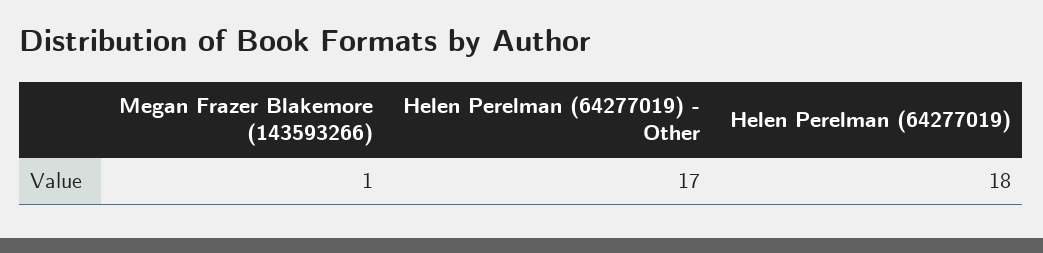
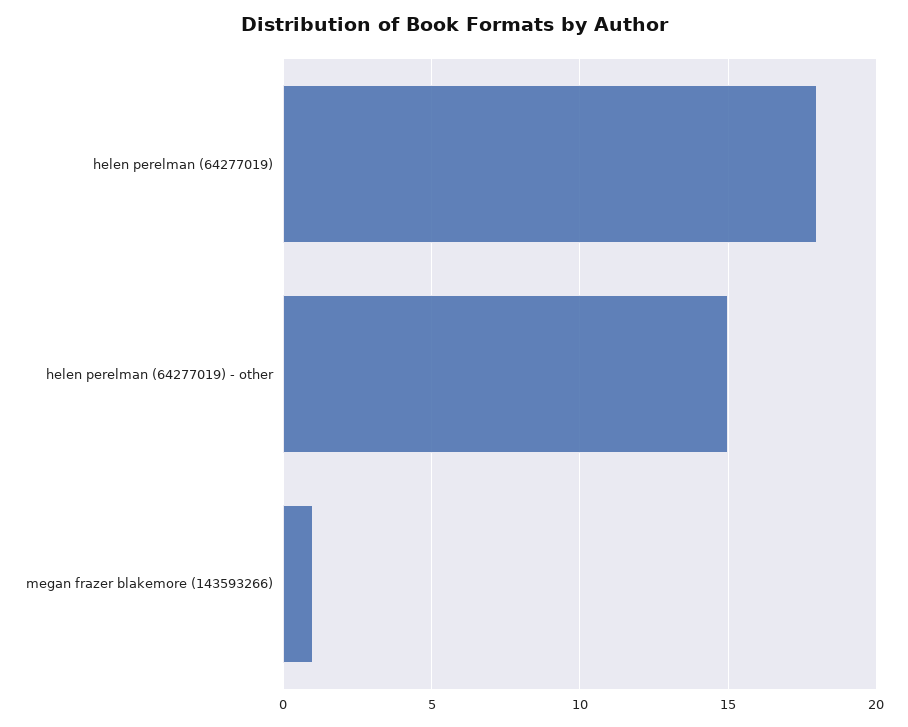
Helen Perelman (64277019) - Other: 17 -> 15

